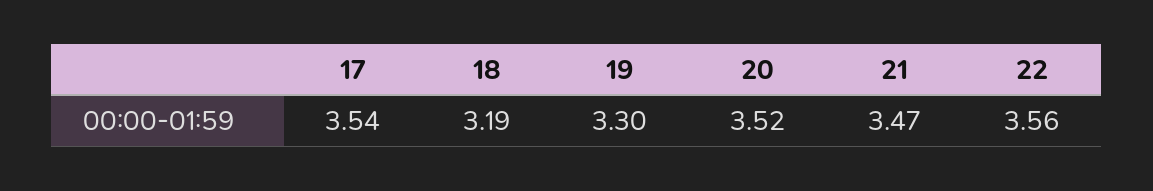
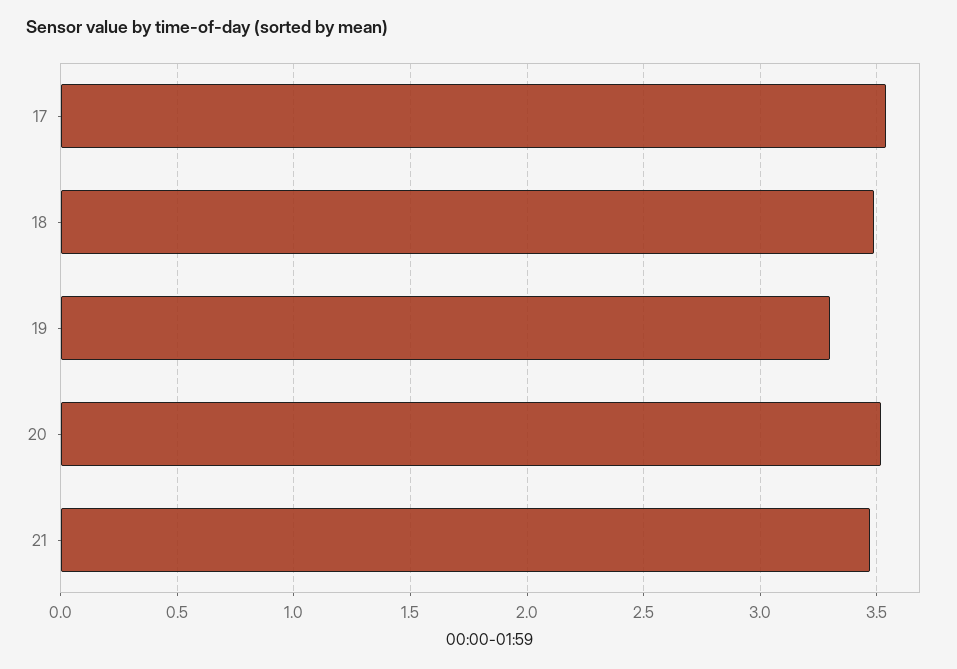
18: 3.19 -> 3.5
22: 3.56 -> none

